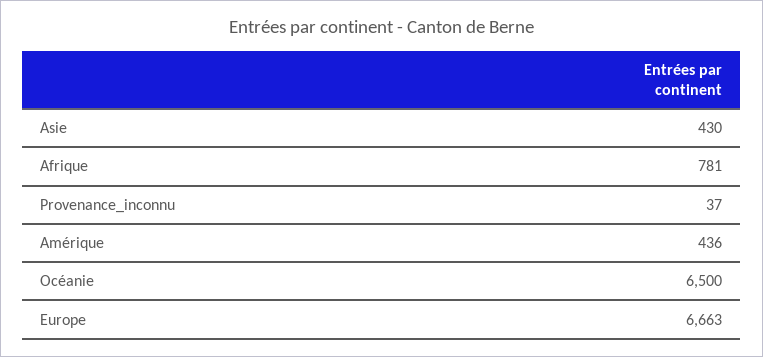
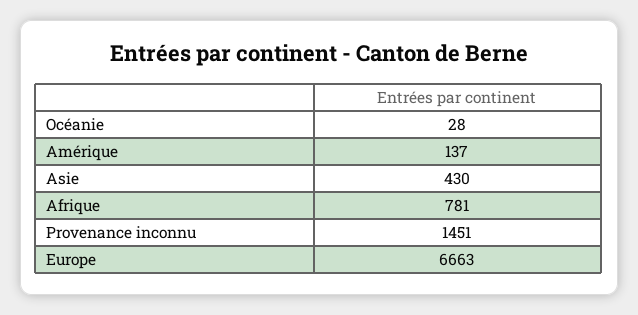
Provenance_inconnu: 37 -> 1451
Amérique: 436 -> 137
Océanie: 6500 -> 28

